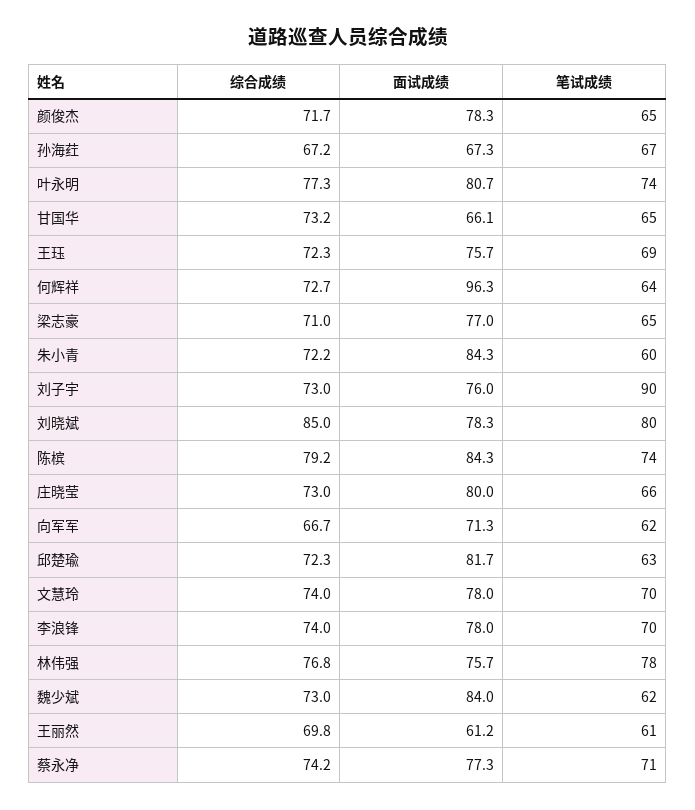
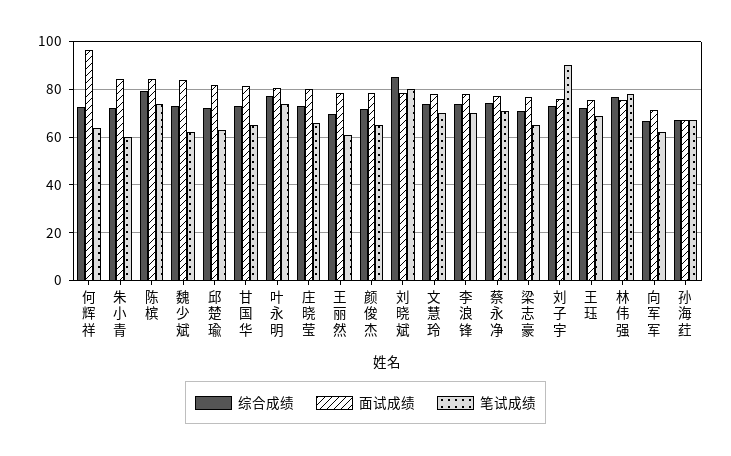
面试成绩, 甘国华: 66.1 -> 80
面试成绩, 王丽然: 61.2 -> 80

